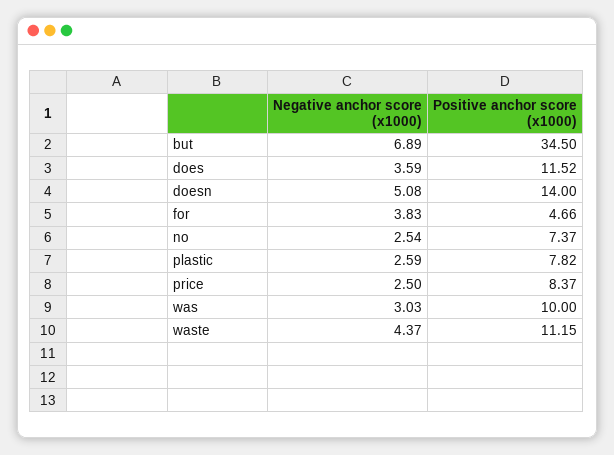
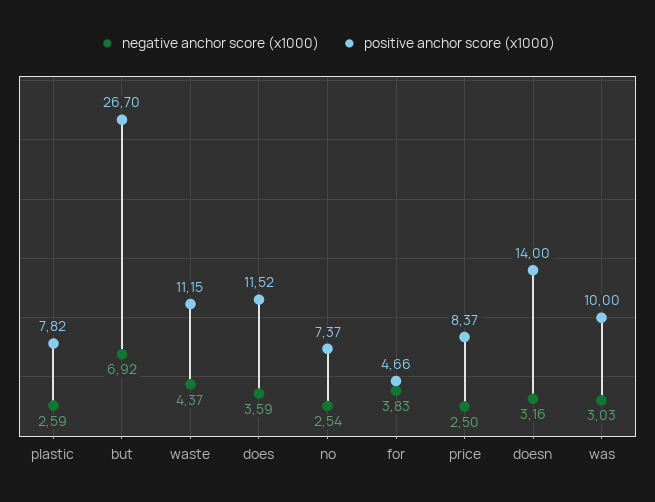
Negative anchor score (x1000), but: 6.89 -> 6.92
Positive anchor score (x1000), but: 34.5 -> 26.7
Negative anchor score (x1000), doesn: 5.08 -> 3.16

